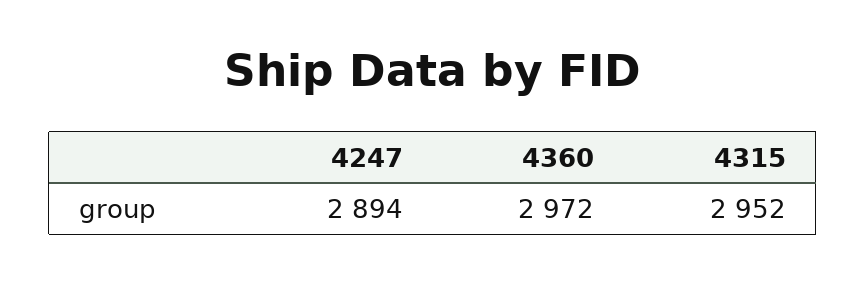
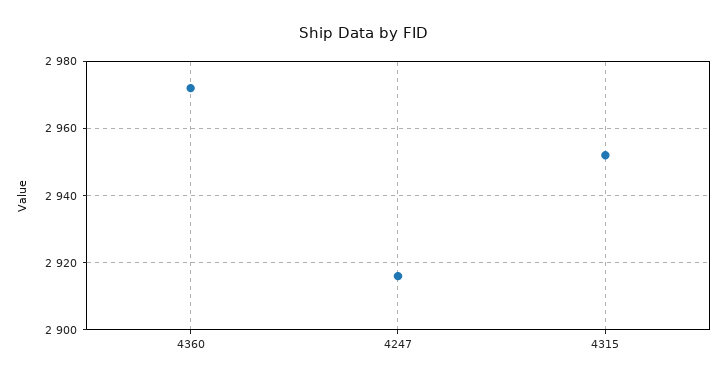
4247: 2894 -> 2915

